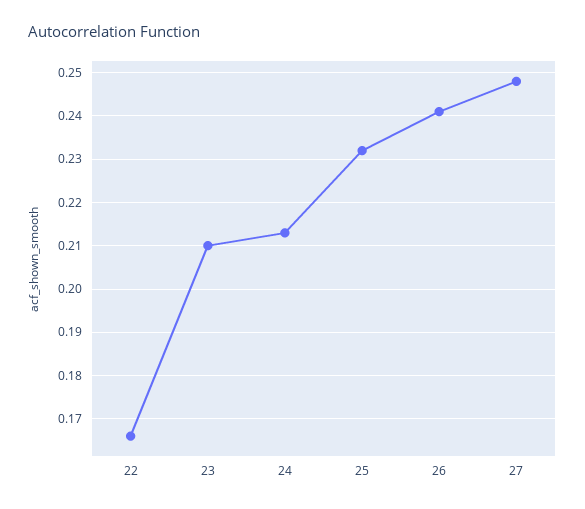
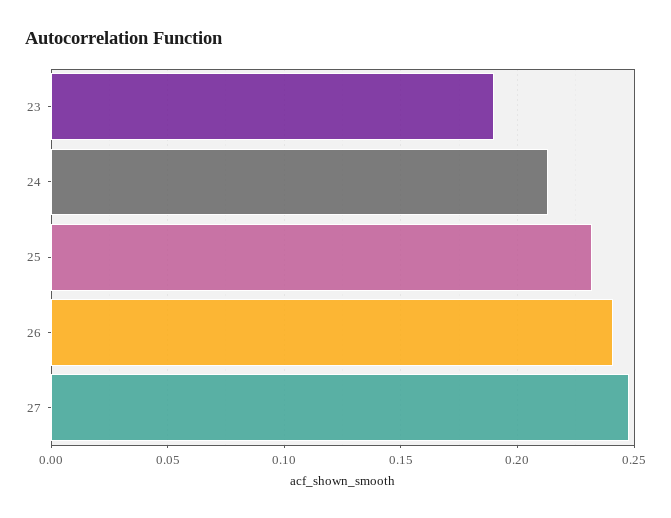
22: 0.165 -> none
23: 0.21 -> 0.19

